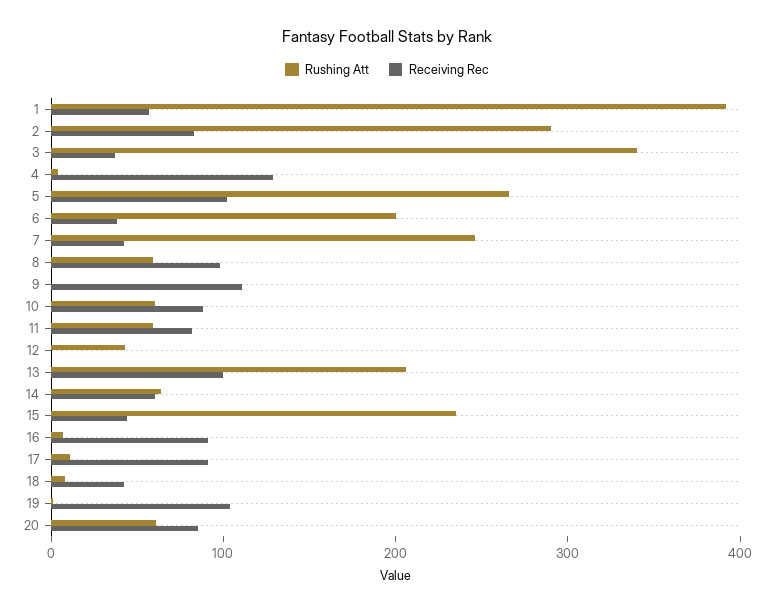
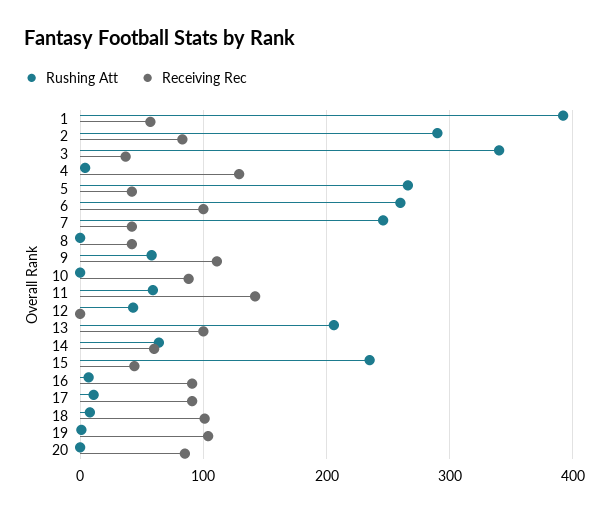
Receiving Rec, 5: 100 -> 40
Rushing Att, 6: 200 -> 260
Receiving Rec, 6: 40 -> 100
Rushing Att, 8: 60 -> 0
Receiving Rec, 8: 100 -> 40
Rushing Att, 9: 0 -> 60
Rushing Att, 10: 60 -> 0
Receiving Rec, 11: 80 -> 140
Receiving Rec, 18: 40 -> 100
Rushing Att, 20: 60 -> 0

